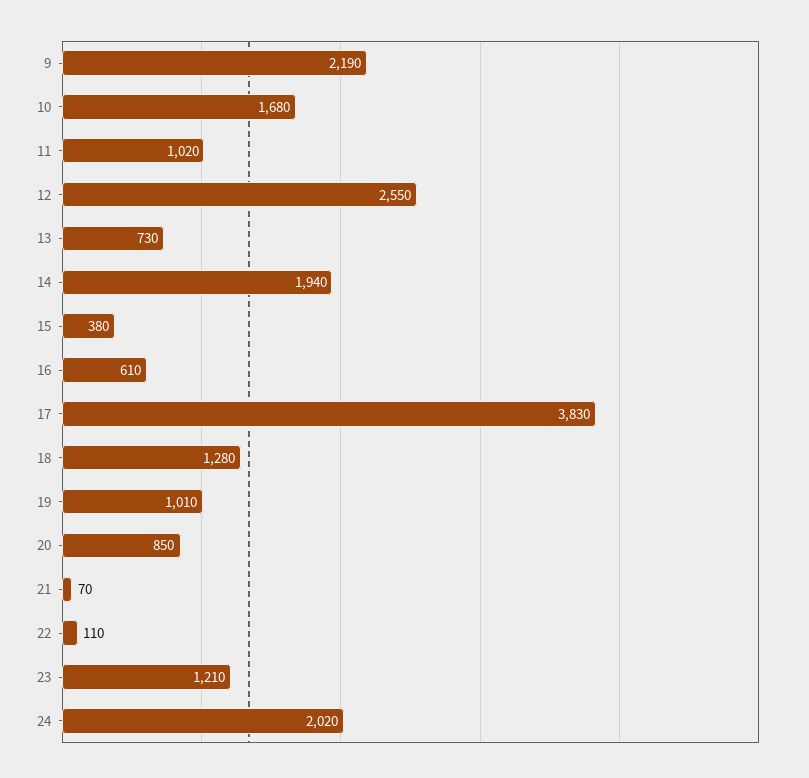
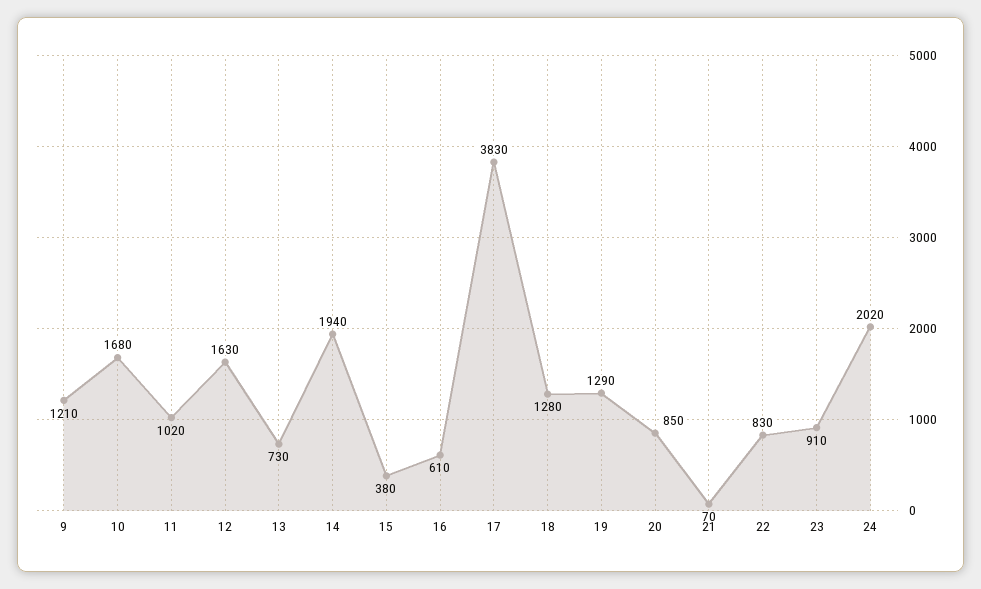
9: 2190 -> 1210
12: 2550 -> 1630
19: 1010 -> 1290
22: 110 -> 830
23: 1210 -> 910

